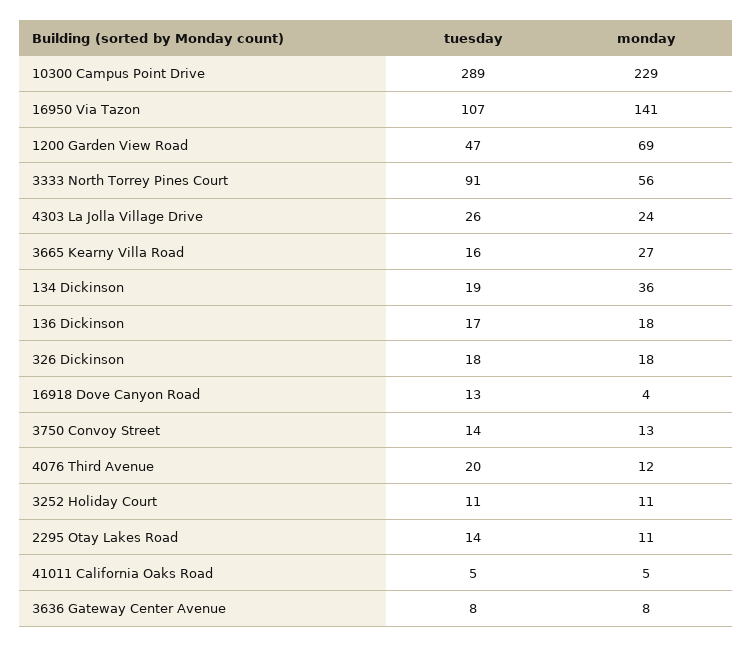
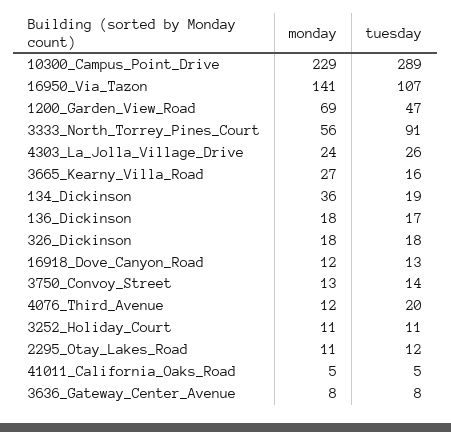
monday, 16918 Dove Canyon Road: 4 -> 12
tuesday, 2295 Otay Lakes Road: 14 -> 12

